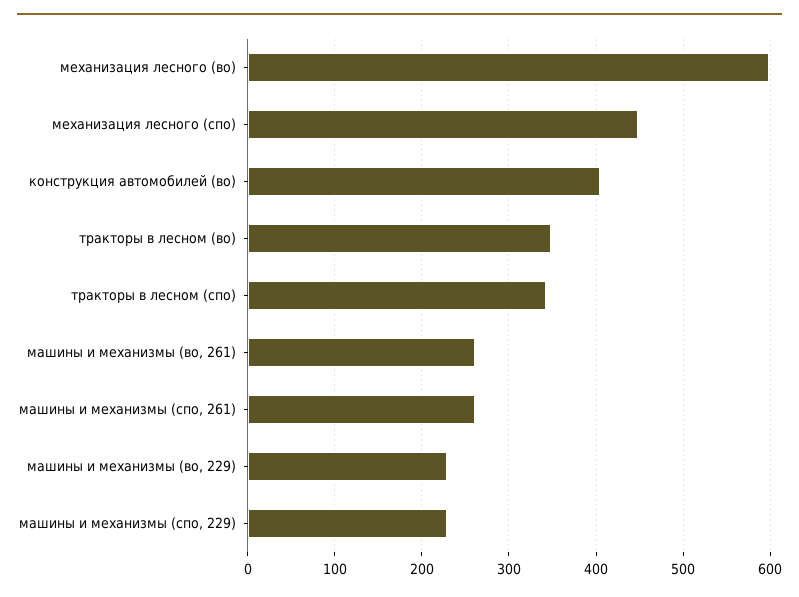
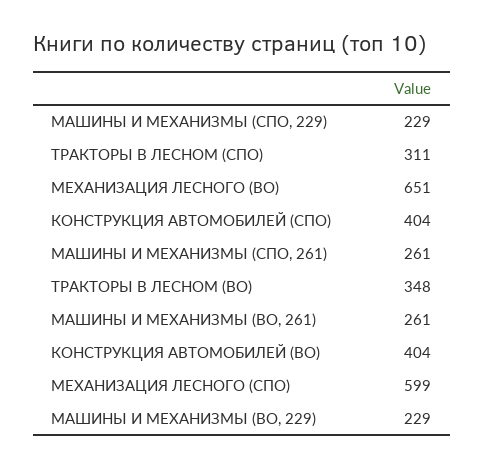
механизация лесного (во): 600 -> 651
механизация лесного (спо): 450 -> 599
тракторы в лесном (спо): 340 -> 311
КОНСТРУКЦИЯ АВТОМОБИЛЕЙ (СПО): none -> 404

